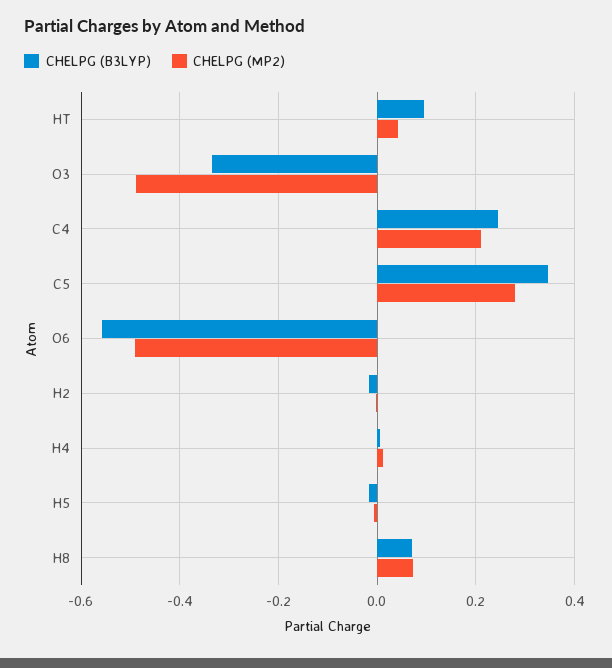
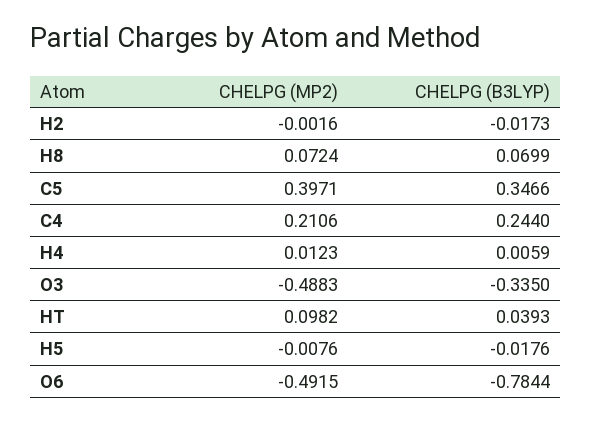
CHELPG (B3LYP), HT: 0.1 -> 0.0393
CHELPG (MP2), HT: 0.04 -> 0.0982
CHELPG (MP2), C5: 0.28 -> 0.3971
CHELPG (B3LYP), O6: -0.56 -> -0.7844

